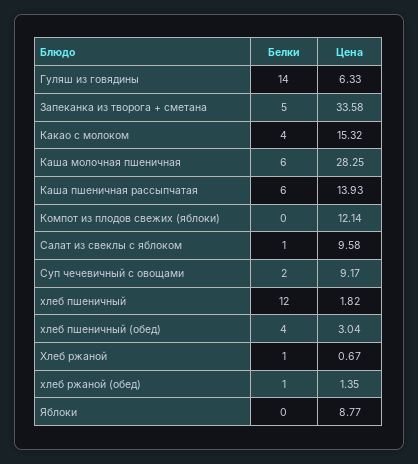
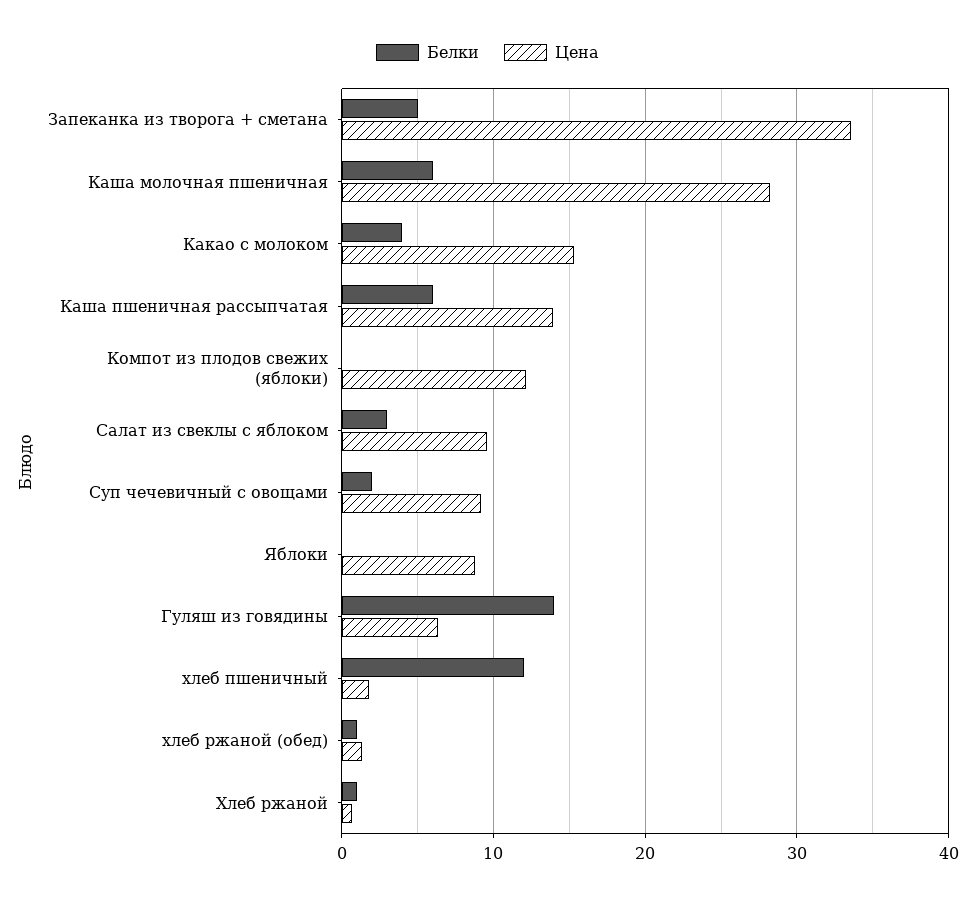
Белки, Салат из свеклы с яблоком: 1 -> 3
Белки, хлеб пшеничный (обед): 4 -> none
Цена, хлеб пшеничный (обед): 3.04 -> none

